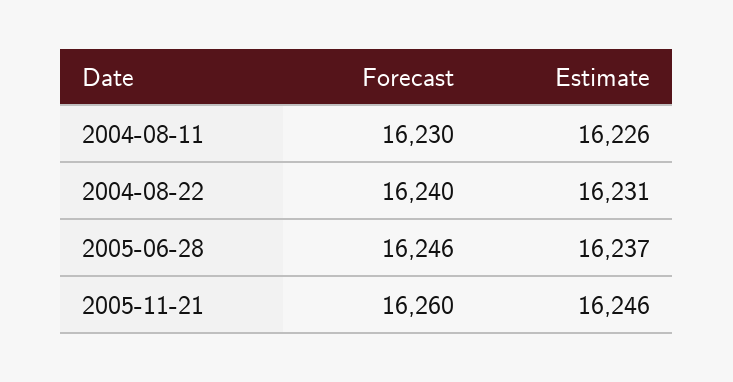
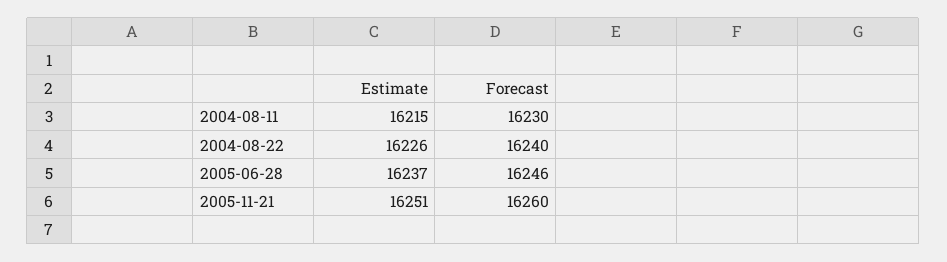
Estimate, 2004-08-11: 16226 -> 16215
Estimate, 2004-08-22: 16231 -> 16226
Estimate, 2005-11-21: 16246 -> 16251

